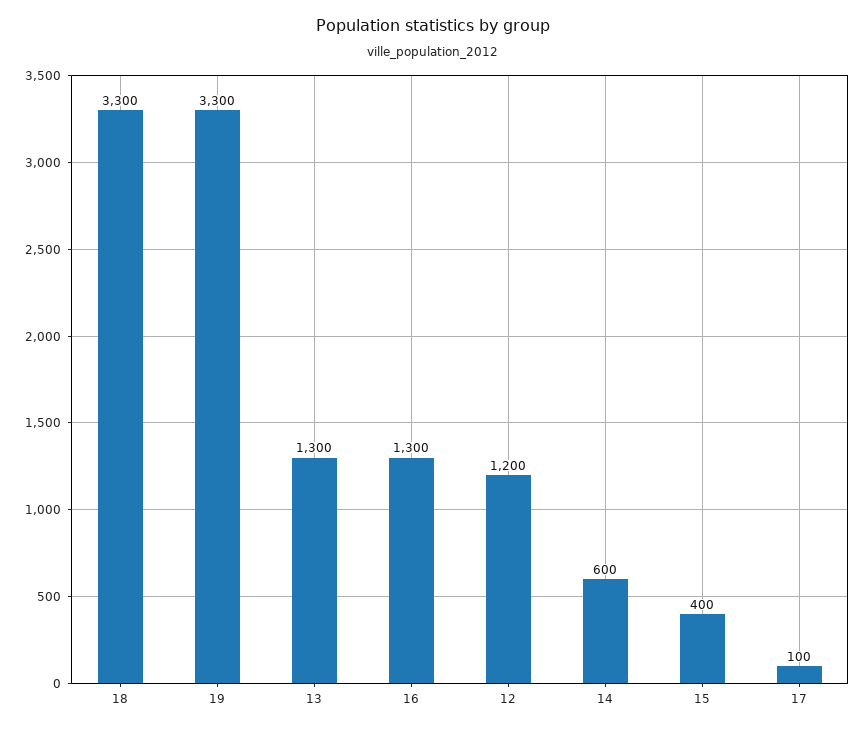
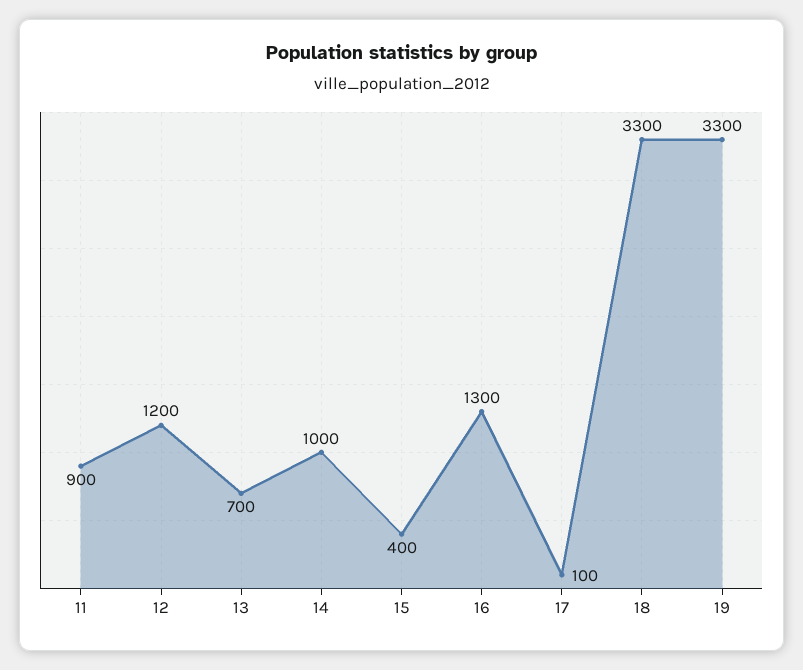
13: 1300 -> 700
14: 600 -> 1000
11: none -> 900

